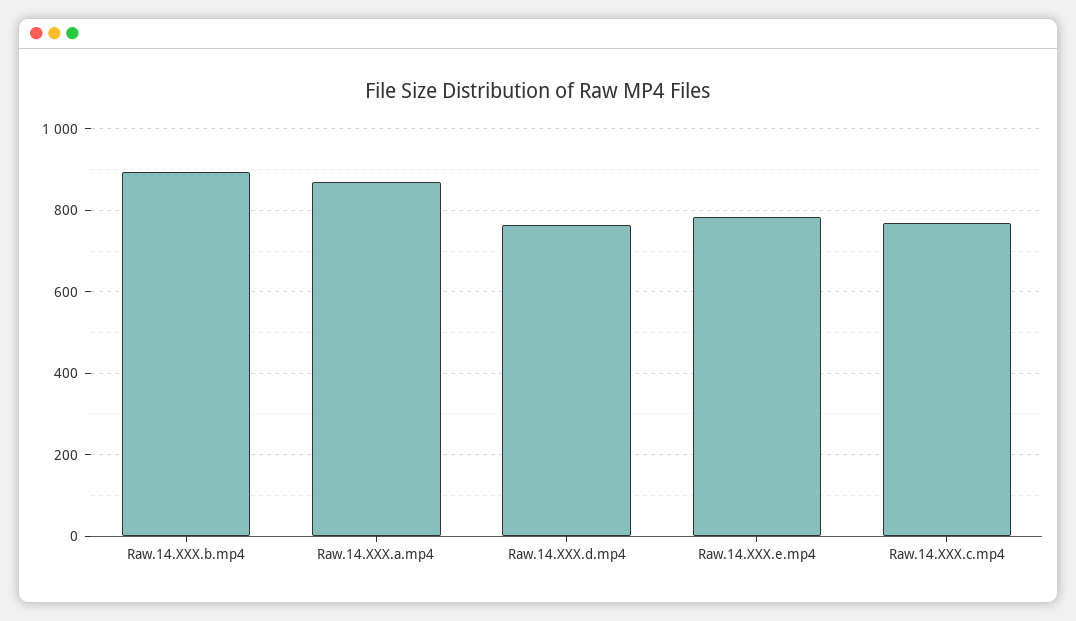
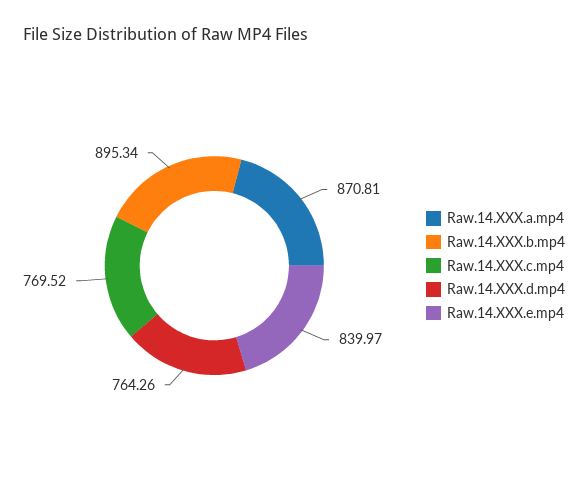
Raw.14.XXX.e.mp4: 780 -> 839.97

